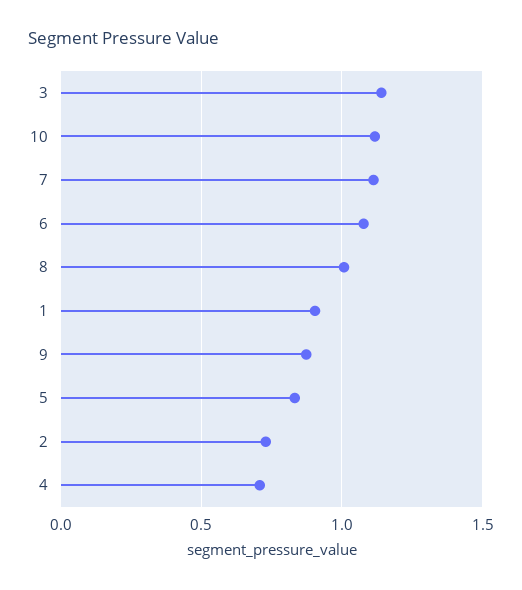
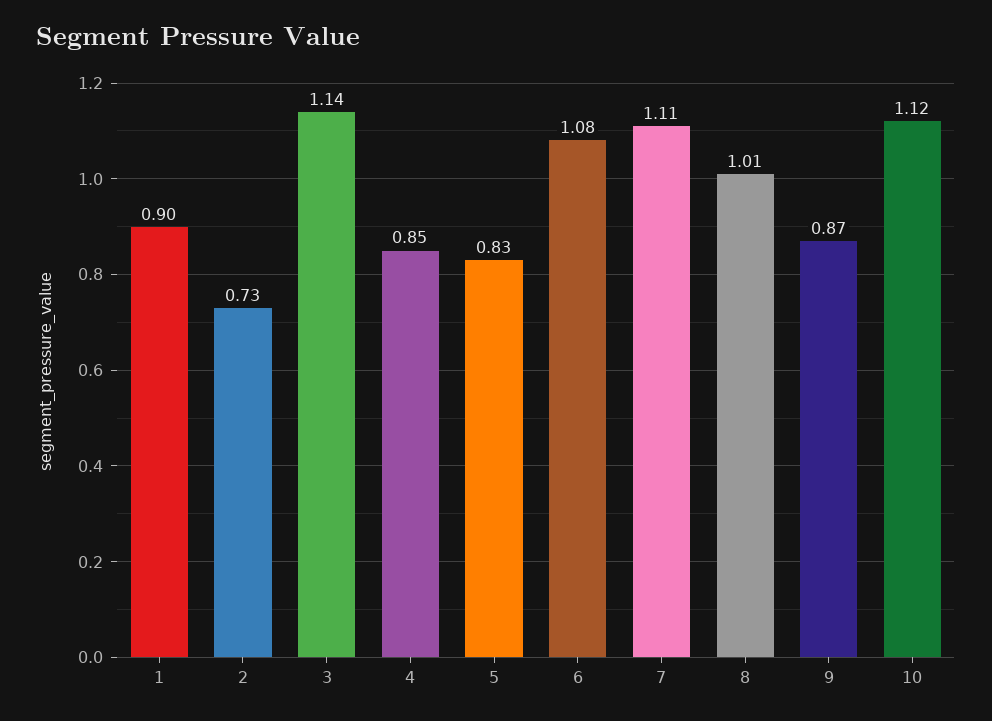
4: 0.7 -> 0.85

